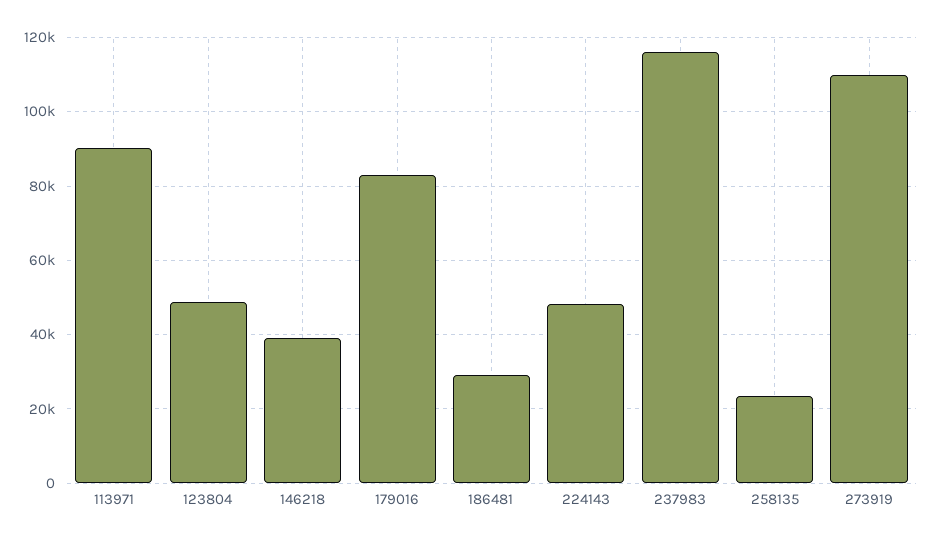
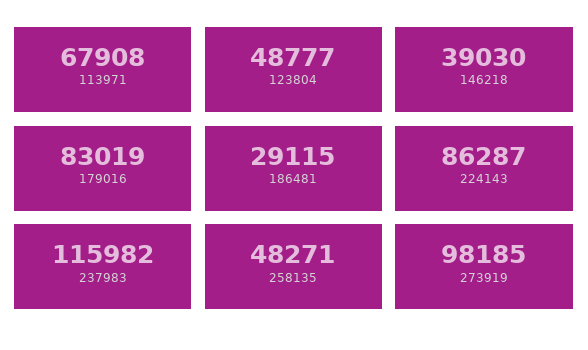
113971: 90000 -> 67908
224143: 48000 -> 86287
258135: 24000 -> 48271
273919: 110000 -> 98185

